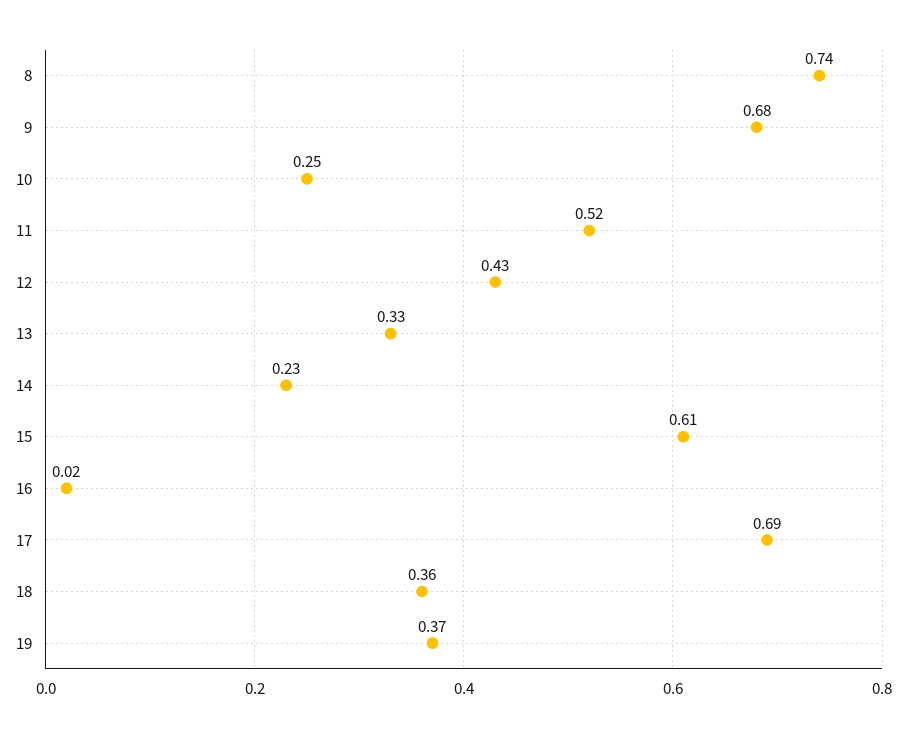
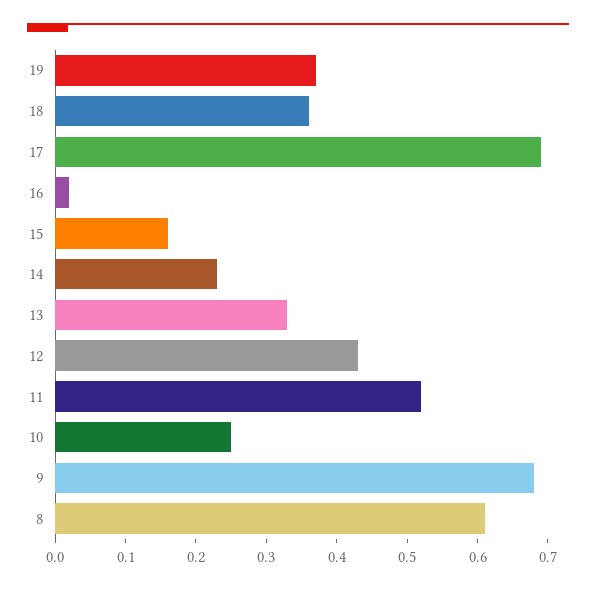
8: 0.74 -> 0.6
15: 0.61 -> 0.15

